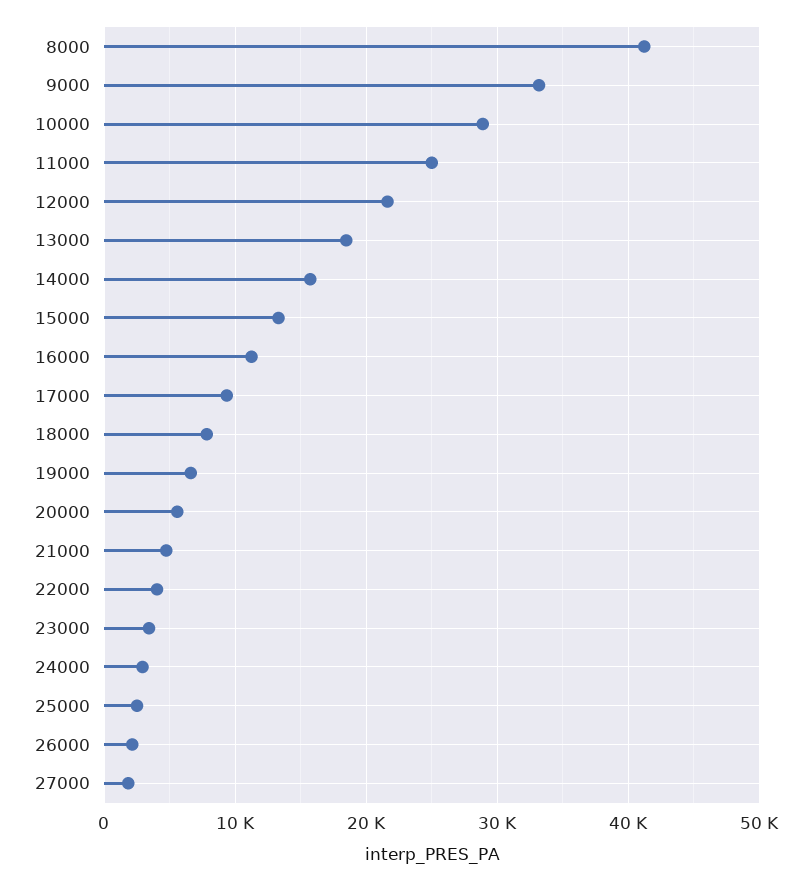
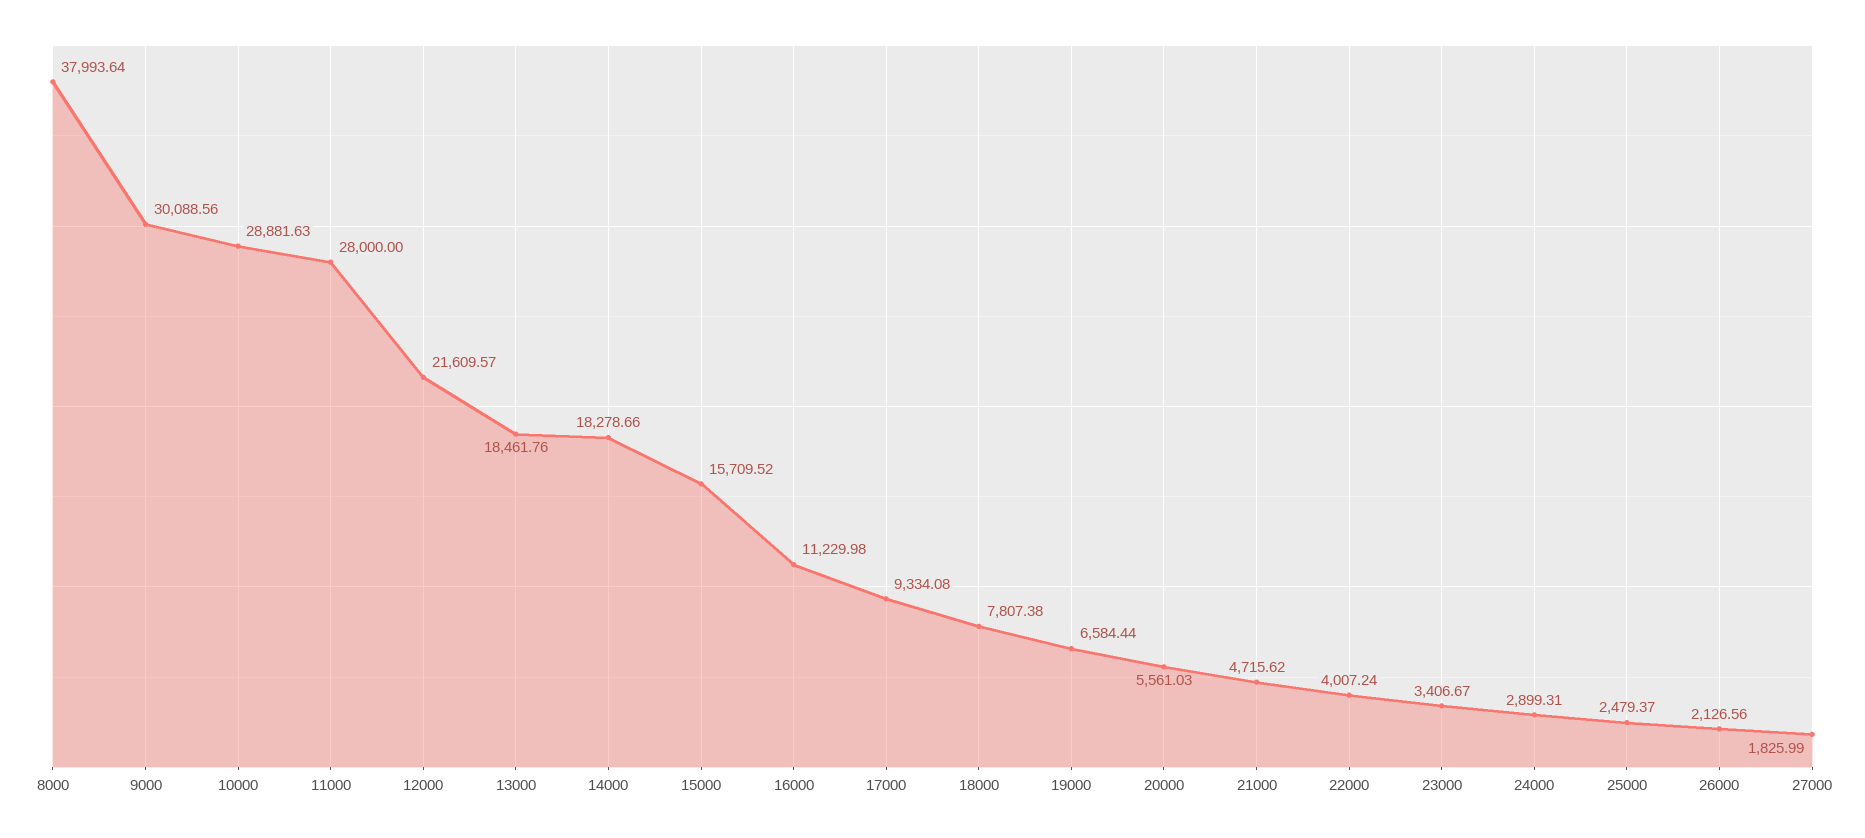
8000: 41000 -> 37993.64
9000: 33000 -> 30088.56
11000: 25000 -> 28000
14000: 16000 -> 18278.66
15000: 13000 -> 15709.52

